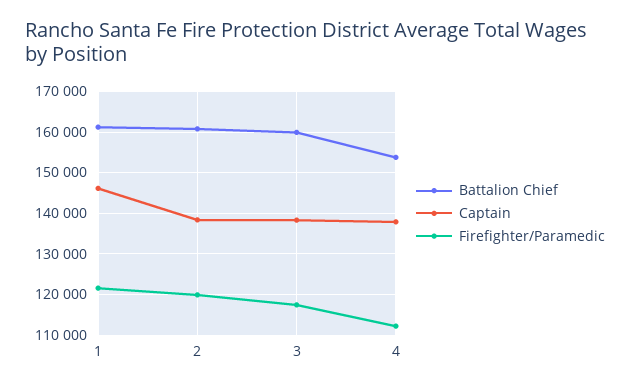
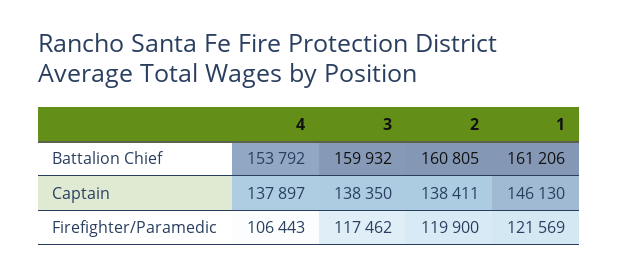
Firefighter/Paramedic, 4: 112000 -> 106443

